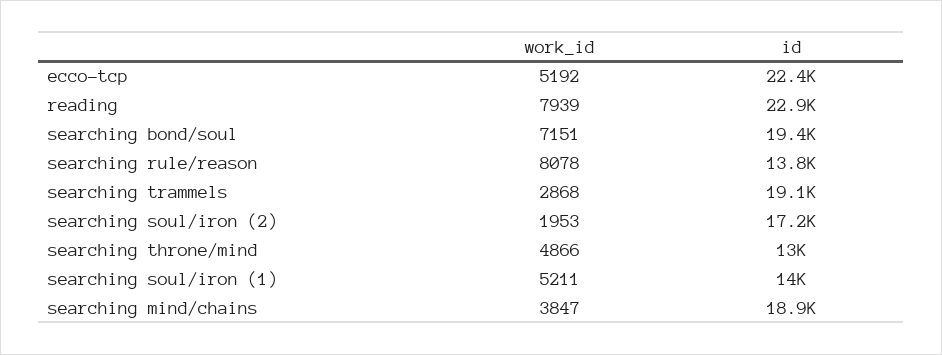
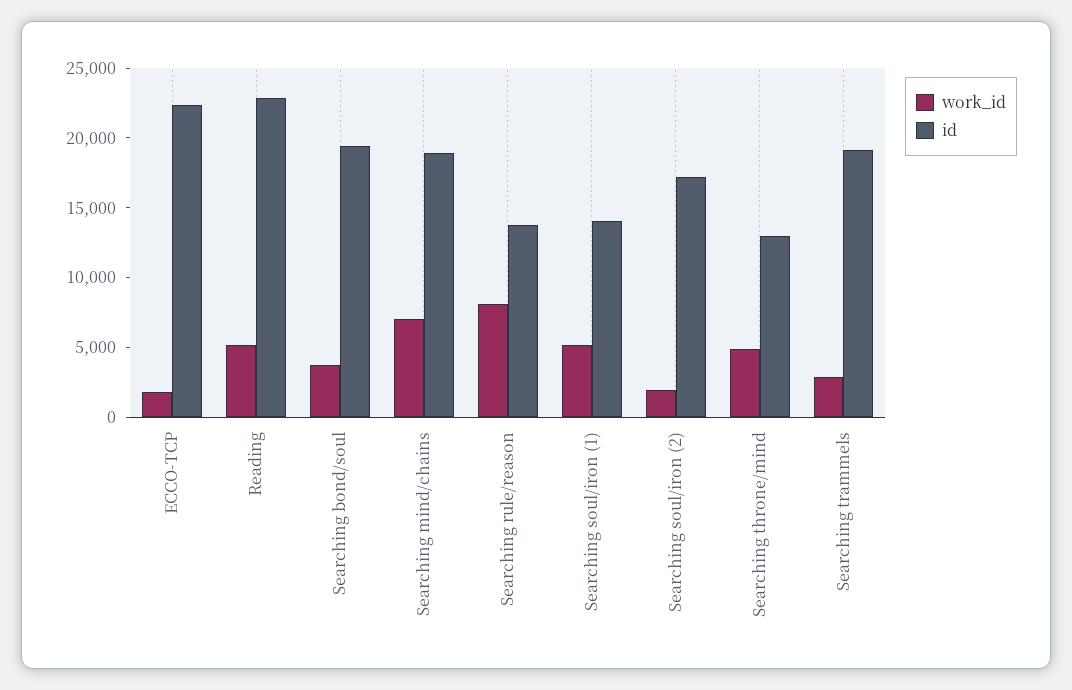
work_id, ecco-tcp: 5192 -> 2000
work_id, reading: 7939 -> 5000
work_id, searching bond/soul: 7151 -> 4000
work_id, searching mind/chains: 3847 -> 7000

